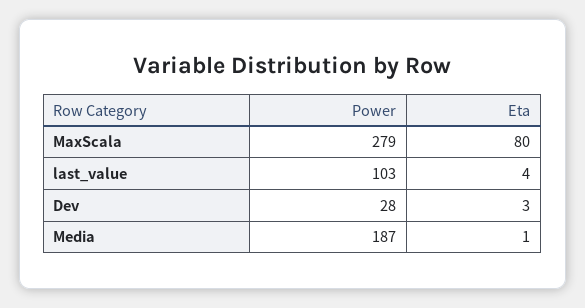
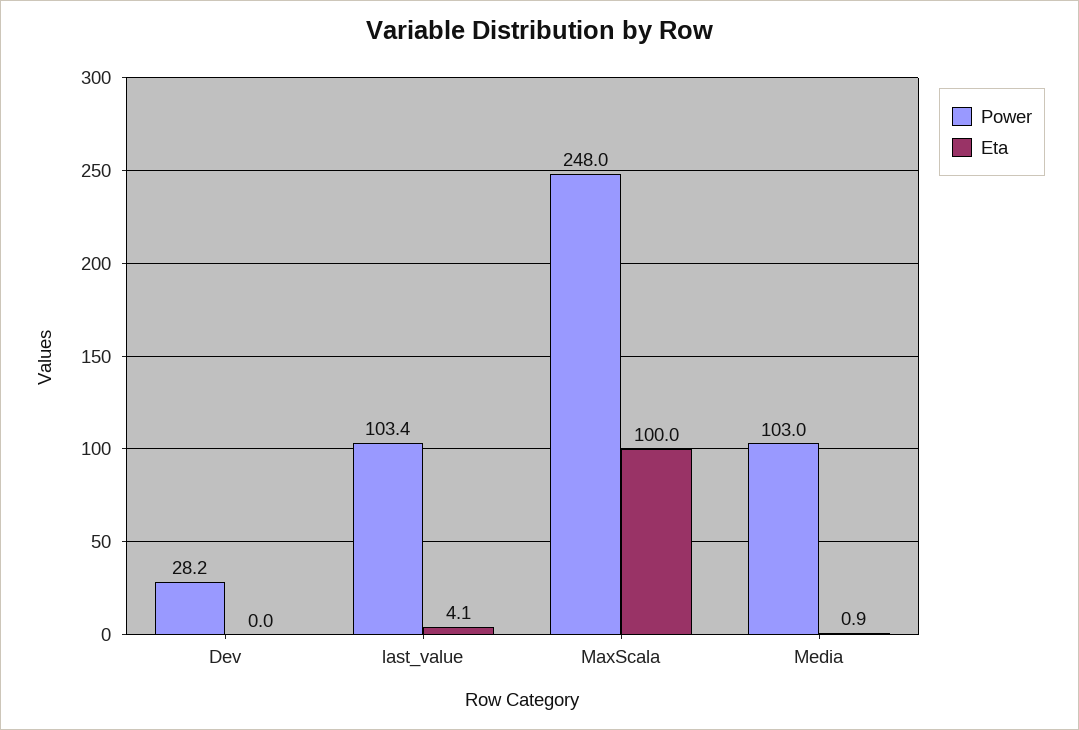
Power, MaxScala: 279 -> 248
Eta, MaxScala: 80 -> 100
Eta, Dev: 3 -> 0
Power, Media: 187 -> 103

